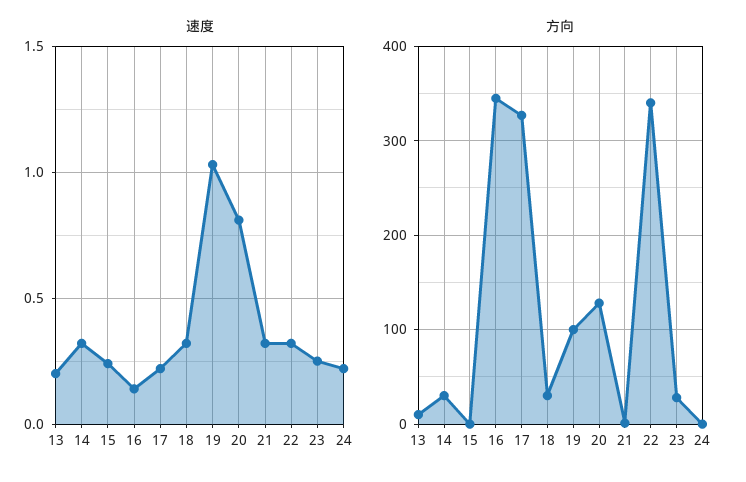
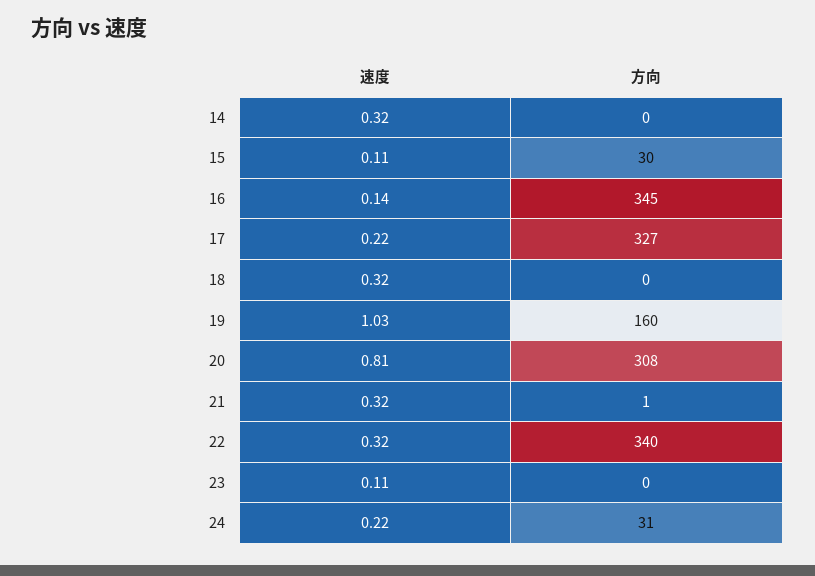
速度, 13: 0.2 -> none
速度, 15: 0.25 -> 0.11
速度, 23: 0.25 -> 0.11
方向, 13: 10 -> none
方向, 14: 30 -> 0
方向, 15: 0 -> 30
方向, 18: 30 -> 0
方向, 19: 100 -> 160
方向, 20: 130 -> 308
方向, 23: 30 -> 0
方向, 24: 0 -> 31

